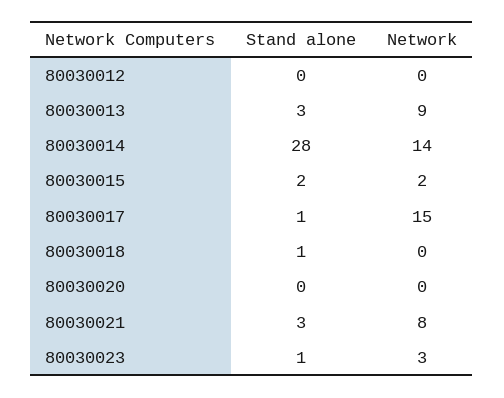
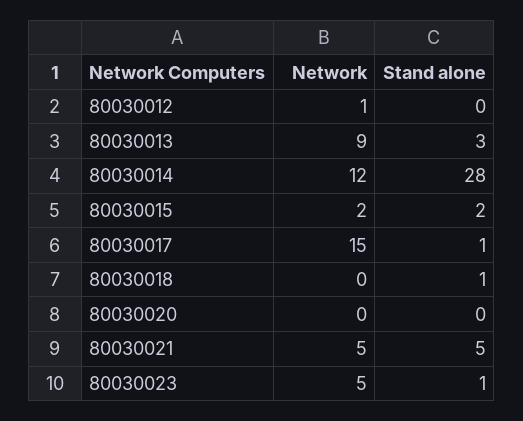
Network, 80030012: 0 -> 1
Network, 80030014: 14 -> 12
Stand alone, 80030021: 3 -> 5
Network, 80030021: 8 -> 5
Network, 80030023: 3 -> 5

